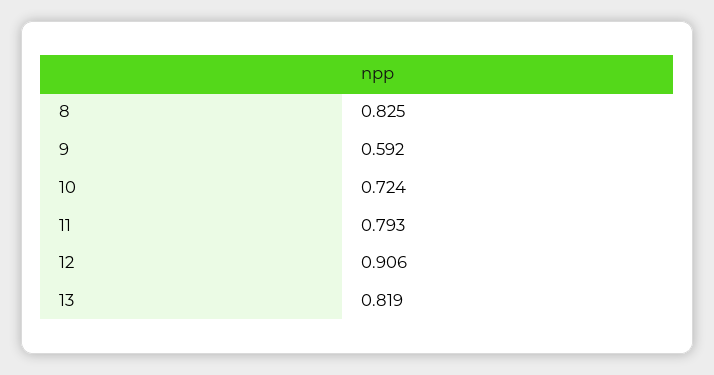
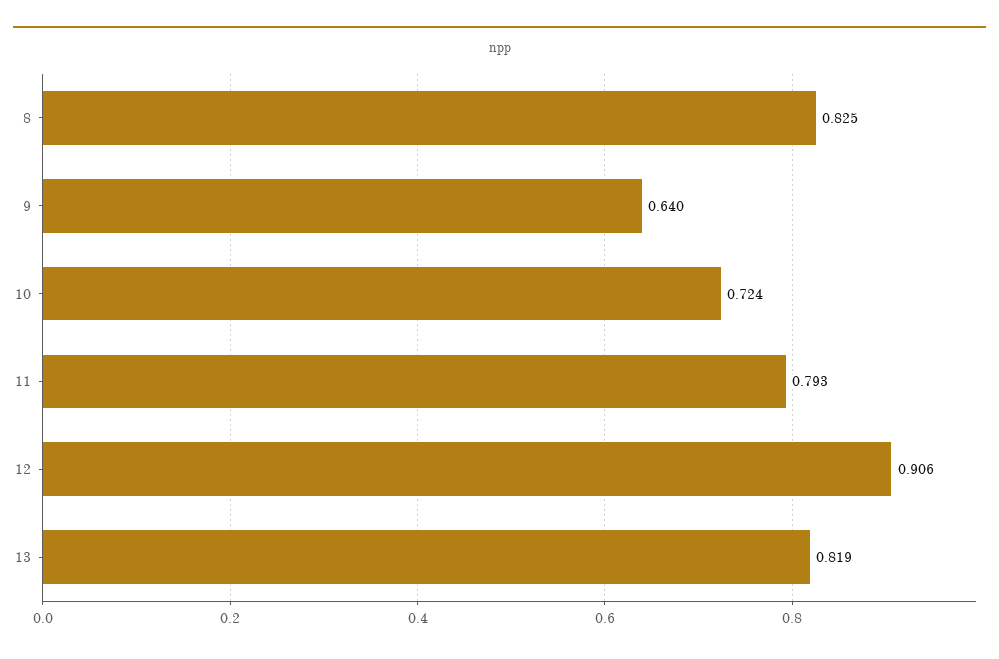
9: 0.592 -> 0.64

